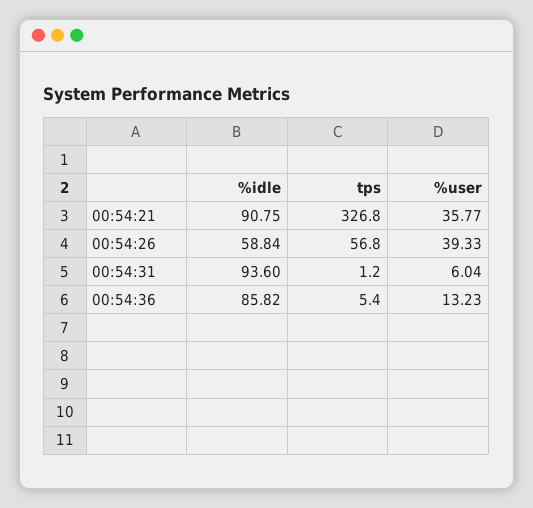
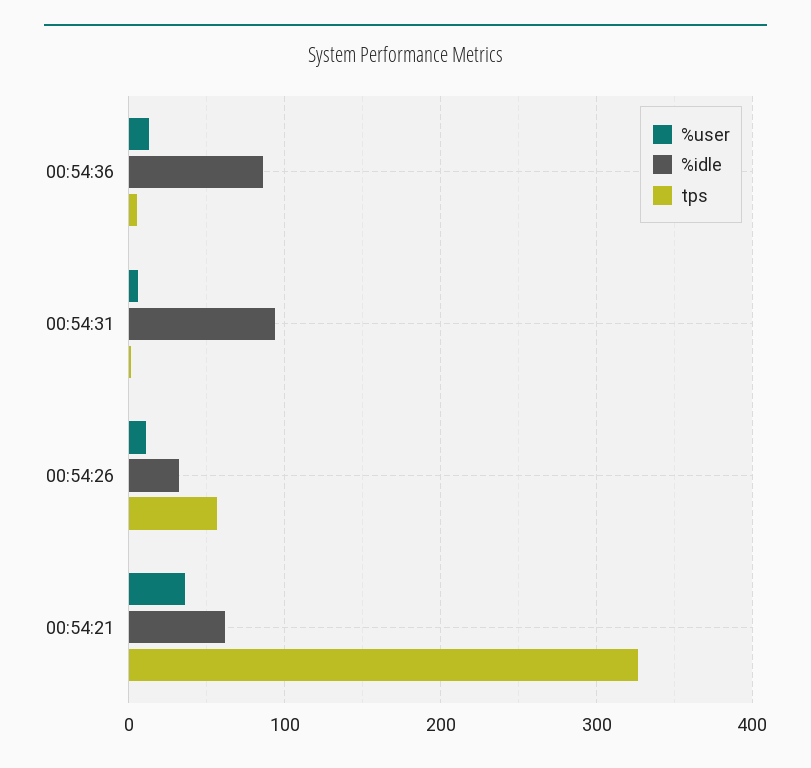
%idle, 00:54:21: 90.75 -> 60
%idle, 00:54:26: 58.84 -> 30
%user, 00:54:26: 39.33 -> 10

